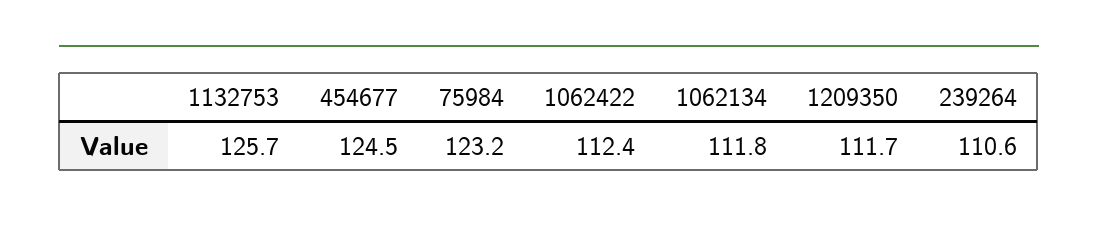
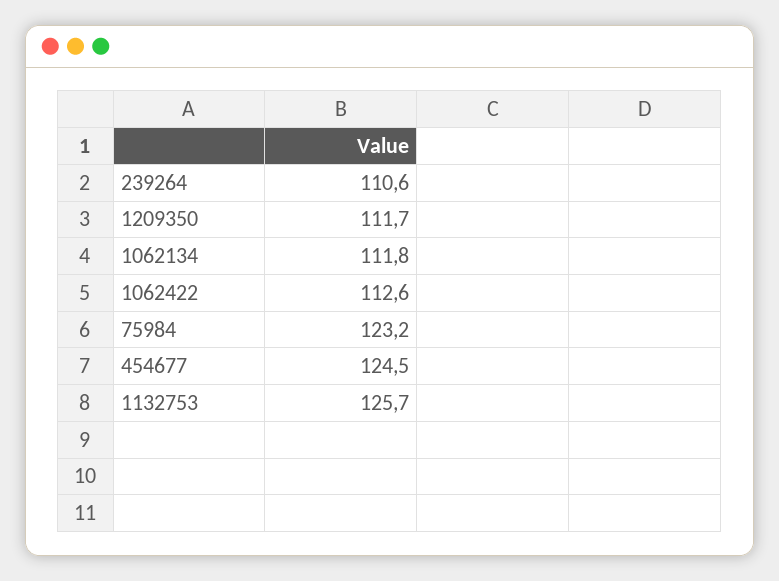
1062422: 112.4 -> 112.6

